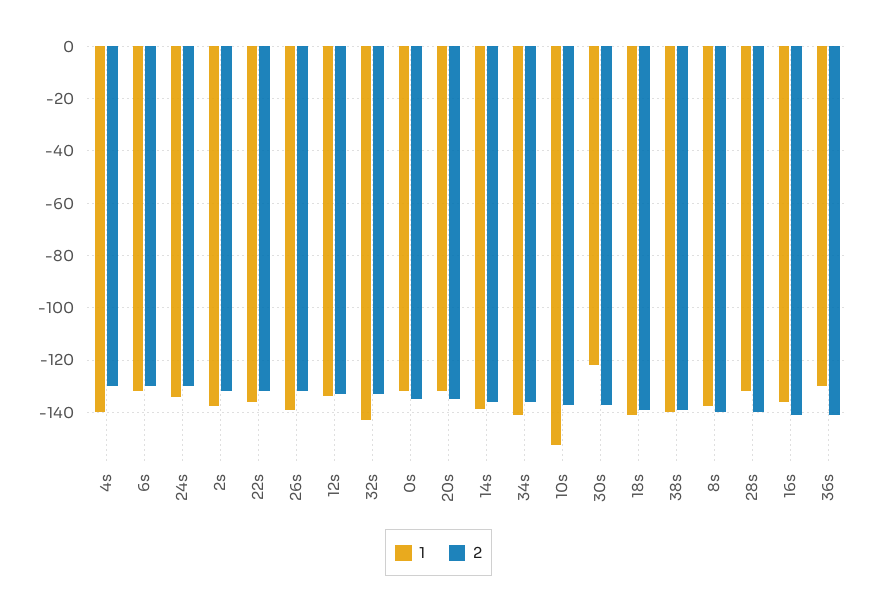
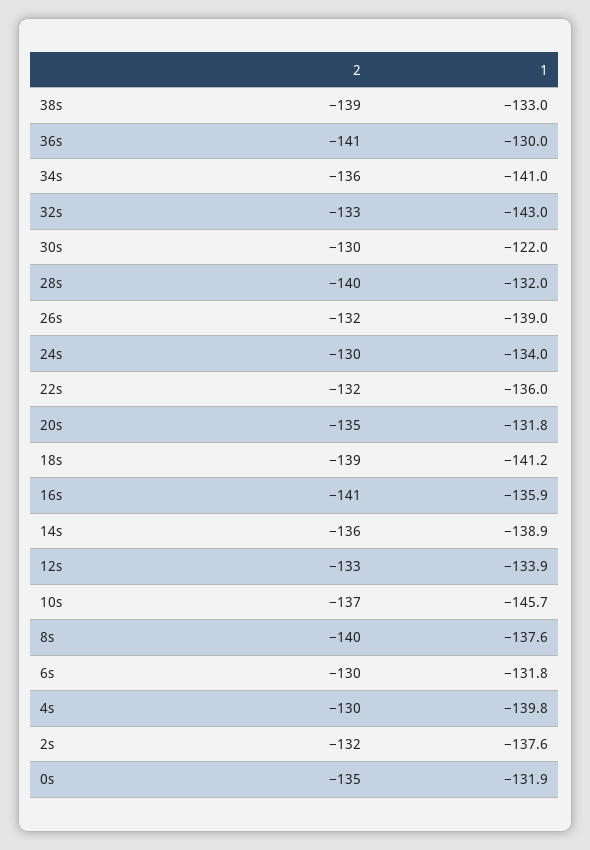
1, 10s: -152.5 -> -145.7
2, 30s: -137.5 -> -130
1, 38s: -140 -> -133

